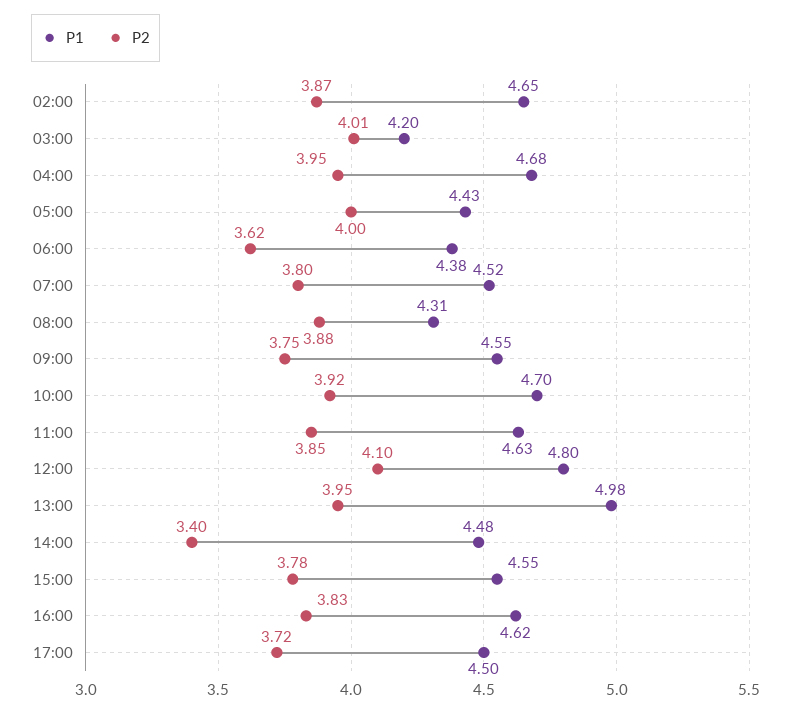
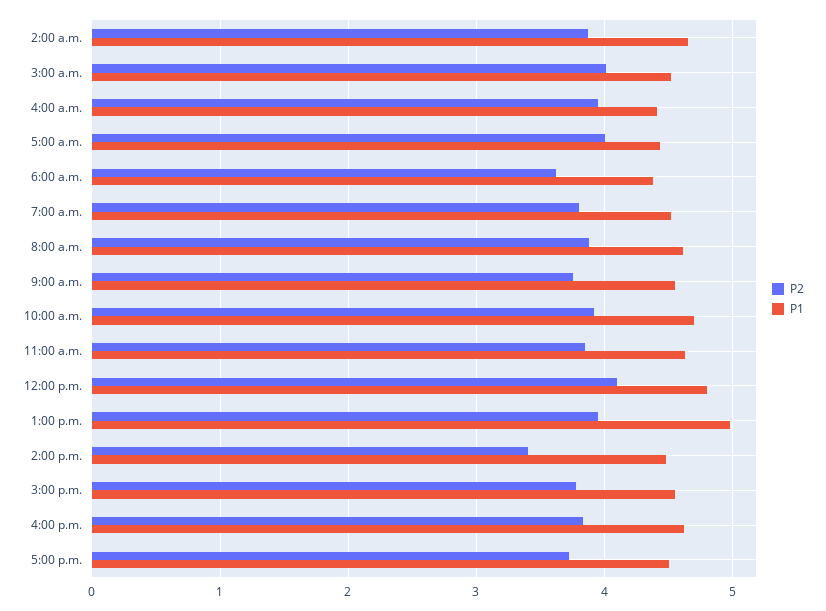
P1, 03:00: 4.2 -> 4.5
P1, 04:00: 4.68 -> 4.4
P1, 08:00: 4.31 -> 4.6

